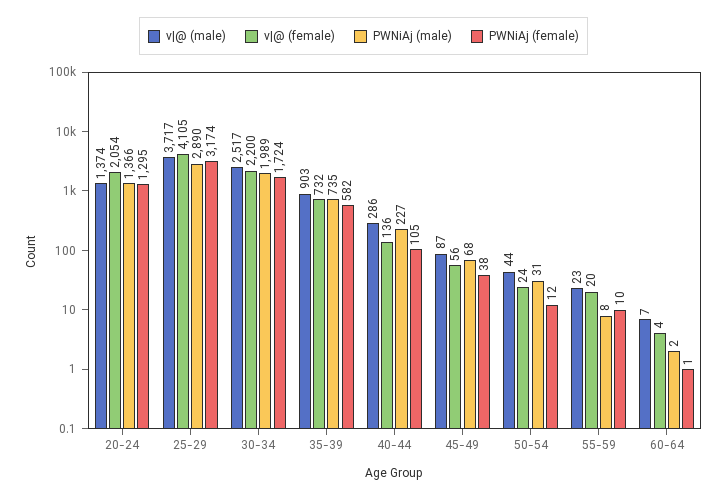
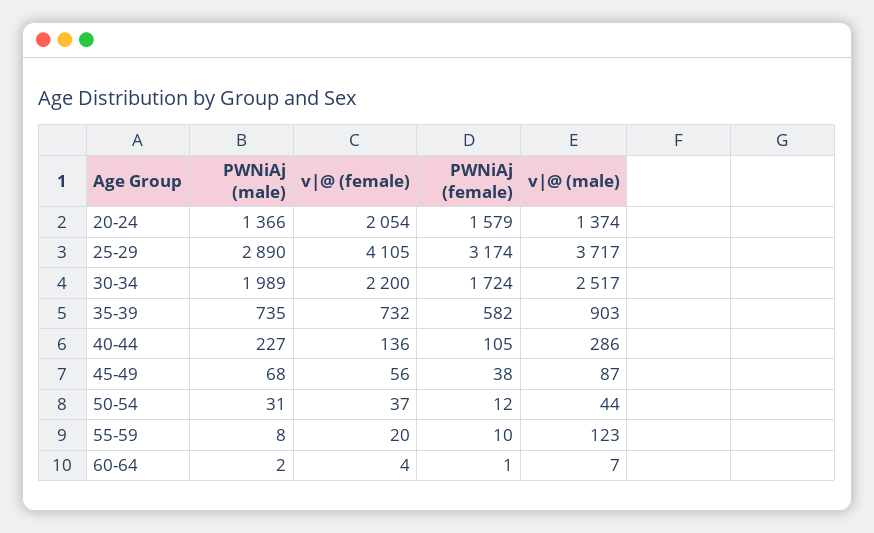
PWNiAj (female), 20-24: 1295 -> 1579
v|@ (female), 50-54: 24 -> 37
v|@ (male), 55-59: 23 -> 123

